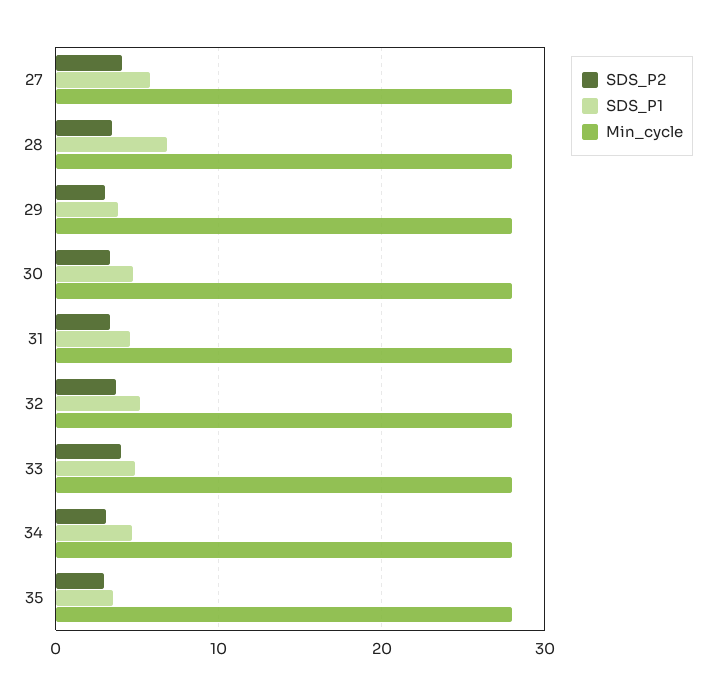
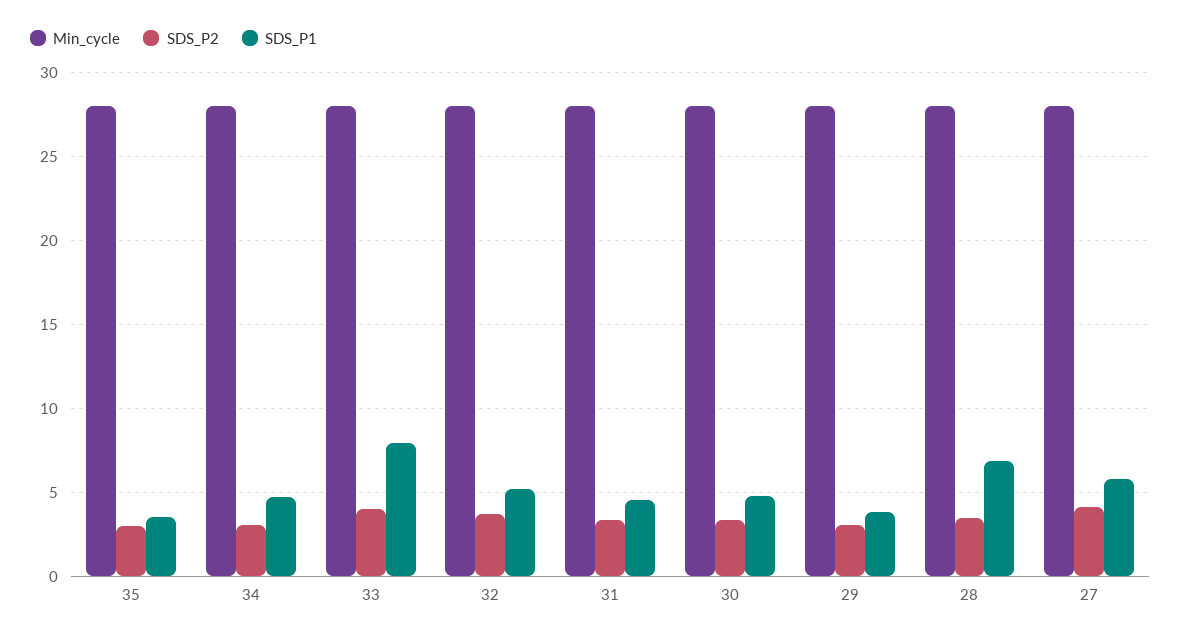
SDS_P1, 33: 5 -> 8

